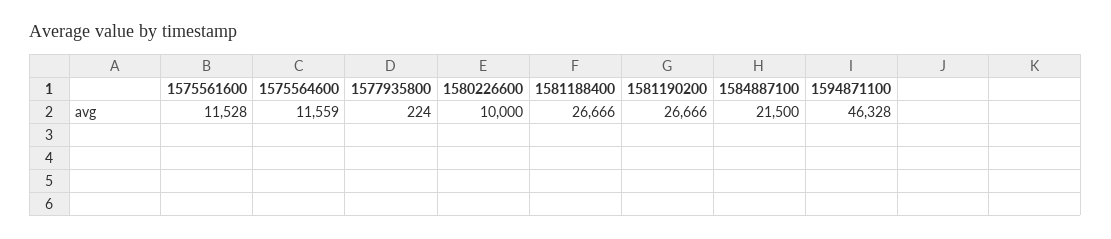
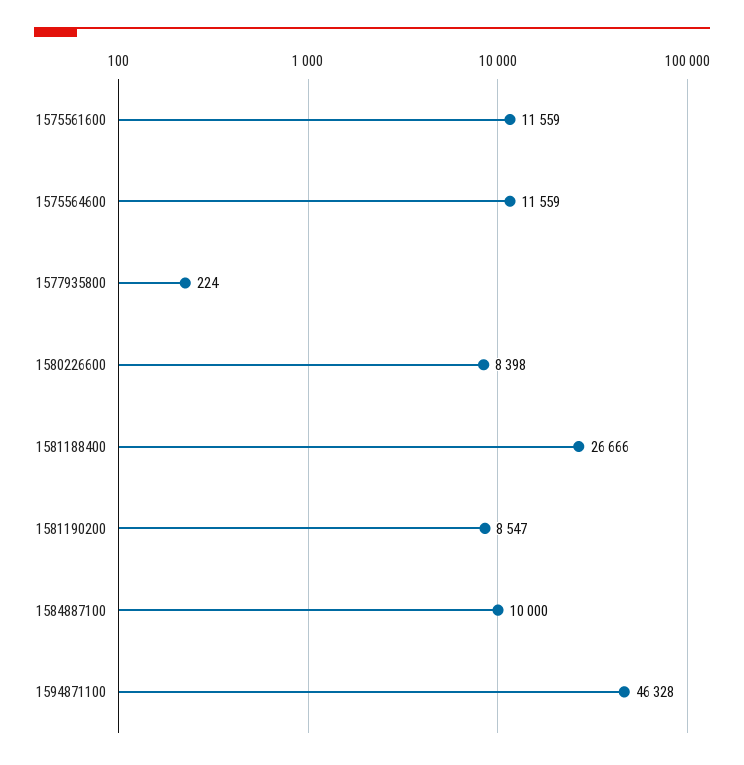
1575561600: 11528 -> 11559
1580226600: 10000 -> 8398
1581190200: 26666 -> 8547
1584887100: 21500 -> 10000

